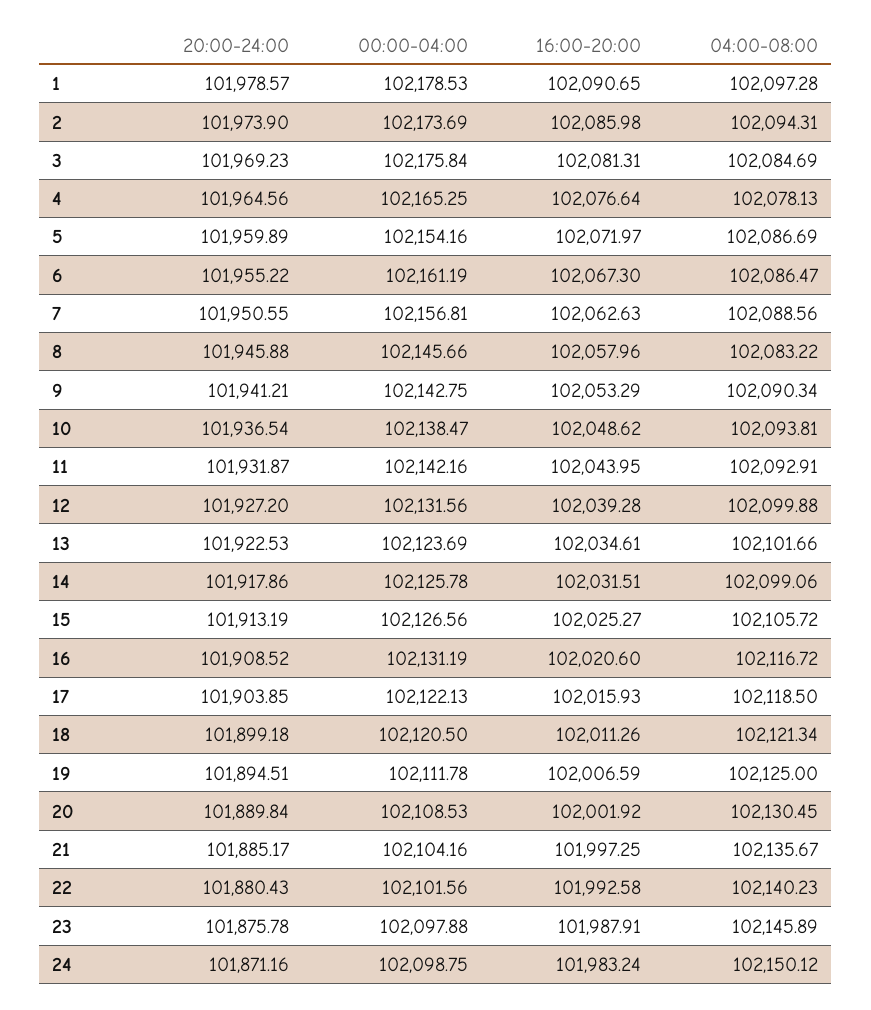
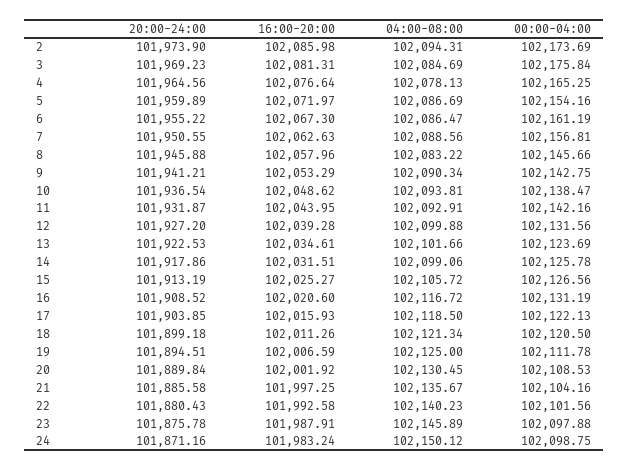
20:00-24:00, 1: 101978.57 -> none
00:00-04:00, 1: 102178.53 -> none
16:00-20:00, 1: 102090.65 -> none
04:00-08:00, 1: 102097.28 -> none
20:00-24:00, 21: 101885.17 -> 101885.58

